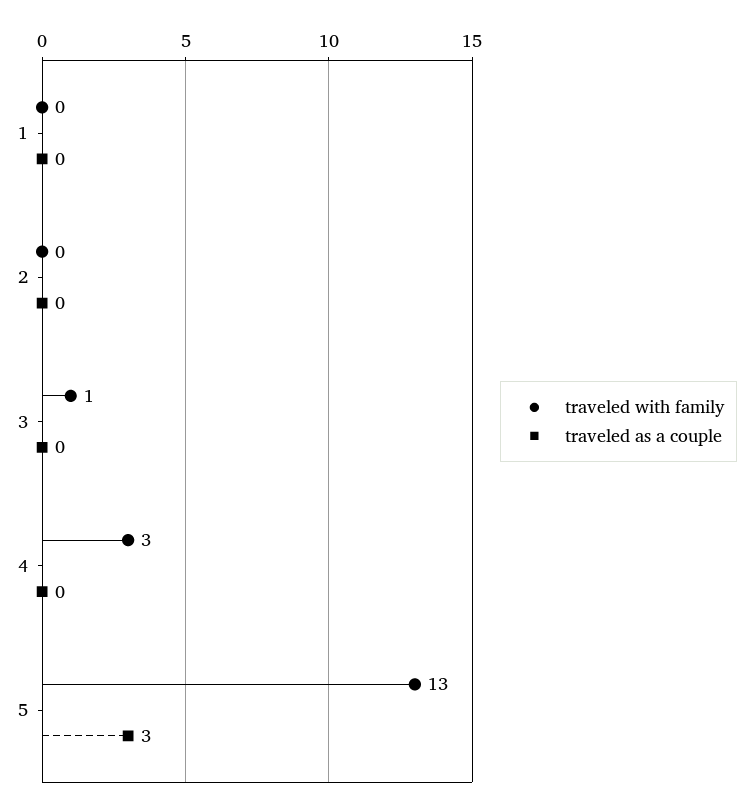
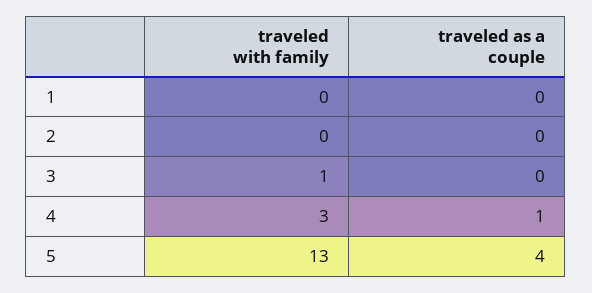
traveled as a couple, 4: 0 -> 1
traveled as a couple, 5: 3 -> 4

